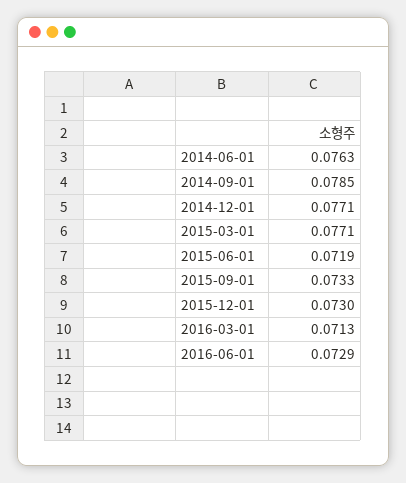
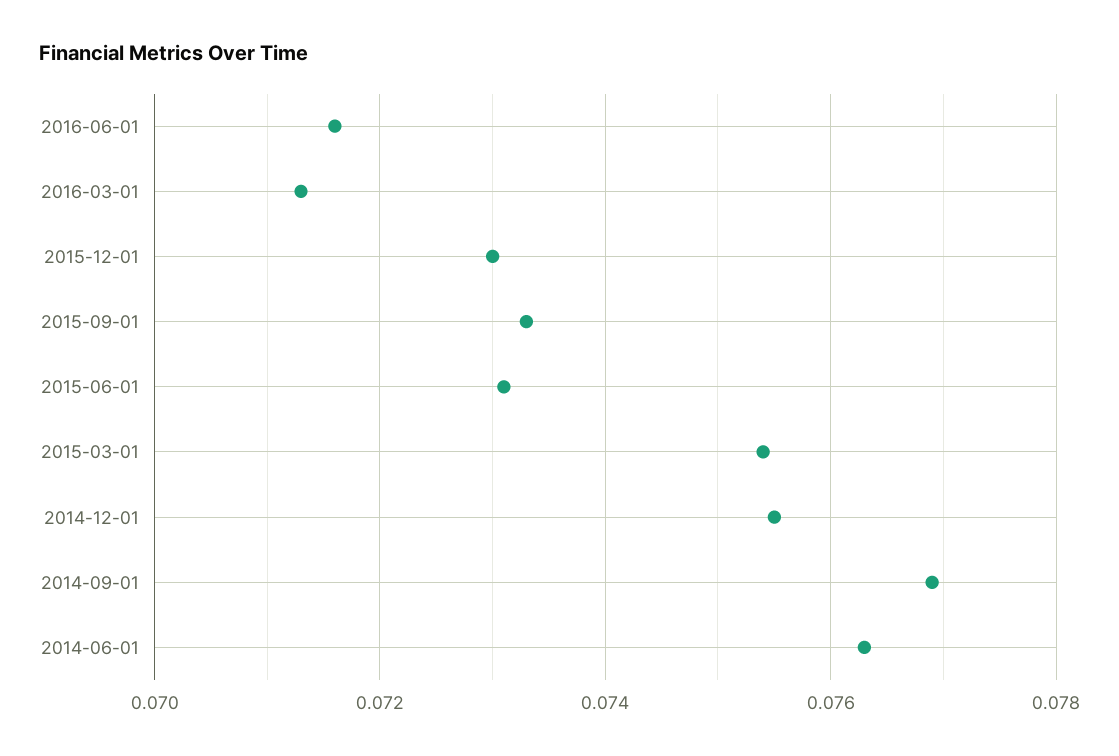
2014-09-01: 0.0785 -> 0.077
2014-12-01: 0.0771 -> 0.0755
2015-03-01: 0.0771 -> 0.0755
2015-06-01: 0.0719 -> 0.073
2016-06-01: 0.0729 -> 0.0715

